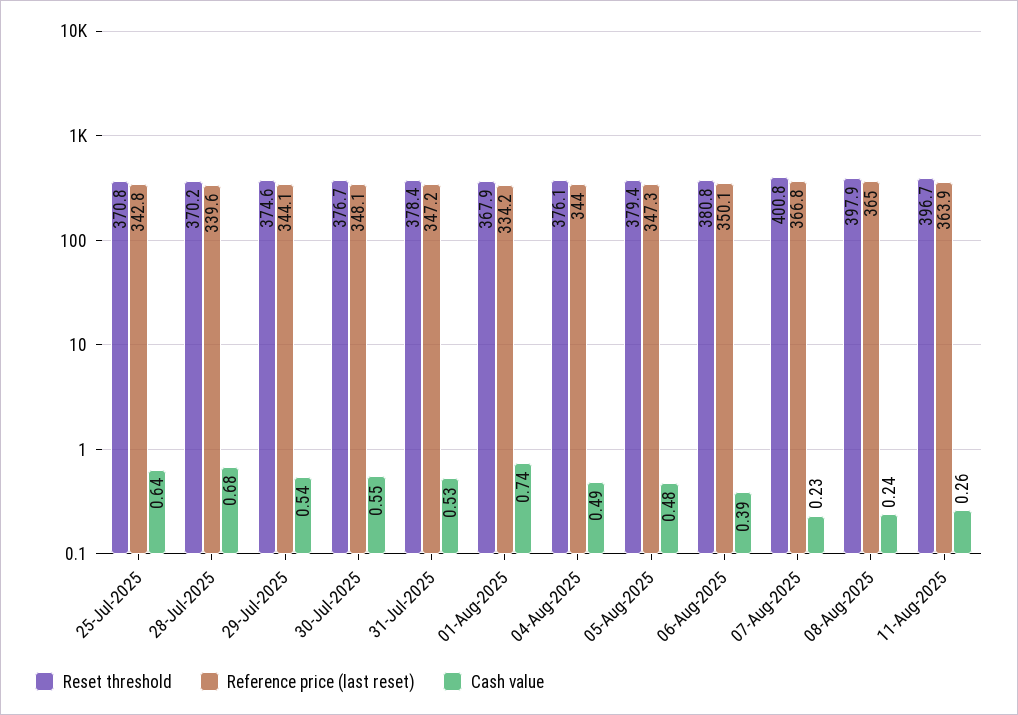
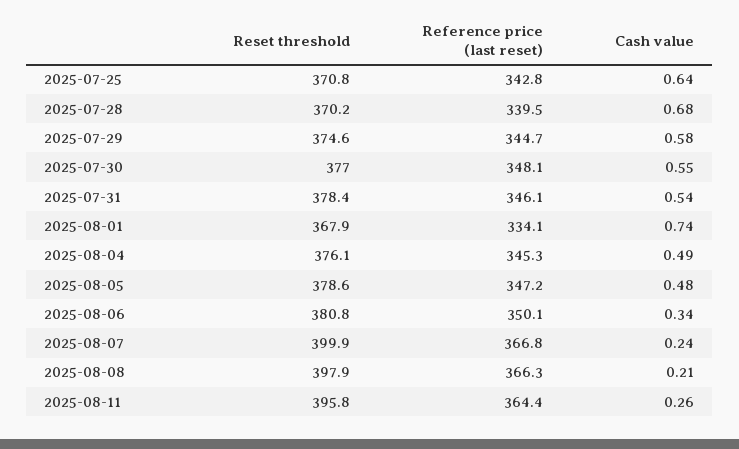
Reference price (last reset), 28-Jul-2025: 339.6 -> 339.5
Reference price (last reset), 29-Jul-2025: 344.1 -> 344.7
Cash value, 29-Jul-2025: 0.54 -> 0.58
Reset threshold, 30-Jul-2025: 376.7 -> 377
Reference price (last reset), 31-Jul-2025: 347.2 -> 346.1
Cash value, 31-Jul-2025: 0.53 -> 0.54
Reference price (last reset), 01-Aug-2025: 334.2 -> 334.1
Reference price (last reset), 04-Aug-2025: 344 -> 345.3
Reset threshold, 05-Aug-2025: 379.4 -> 378.6
Reference price (last reset), 05-Aug-2025: 347.3 -> 347.2
Cash value, 06-Aug-2025: 0.39 -> 0.34
Reset threshold, 07-Aug-2025: 400.8 -> 399.9
Cash value, 07-Aug-2025: 0.23 -> 0.24
Reference price (last reset), 08-Aug-2025: 365 -> 366.3
Cash value, 08-Aug-2025: 0.24 -> 0.21
Reset threshold, 11-Aug-2025: 396.7 -> 395.8
Reference price (last reset), 11-Aug-2025: 363.9 -> 364.4

